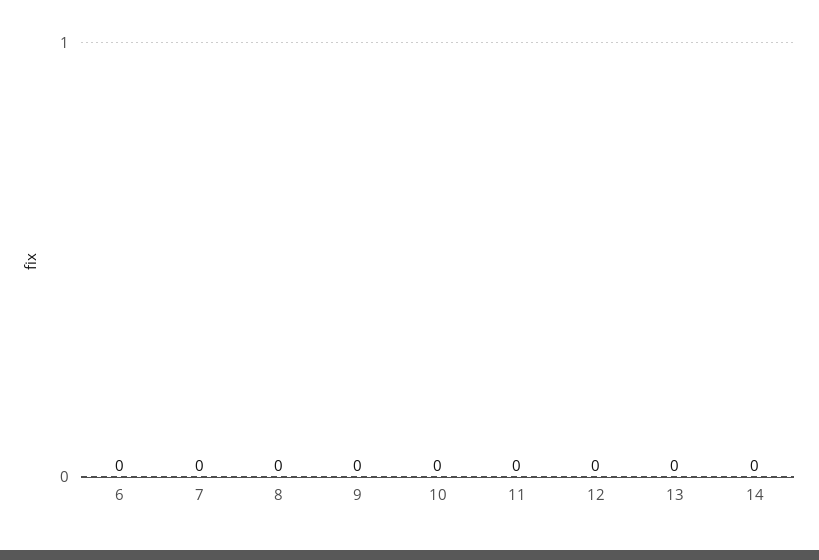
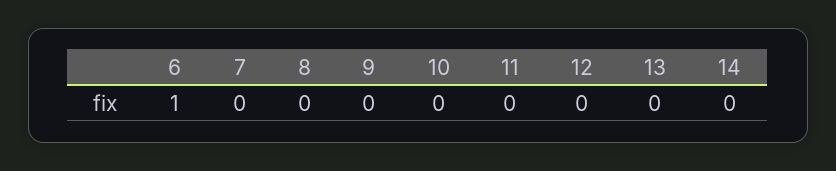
6: 0 -> 1

